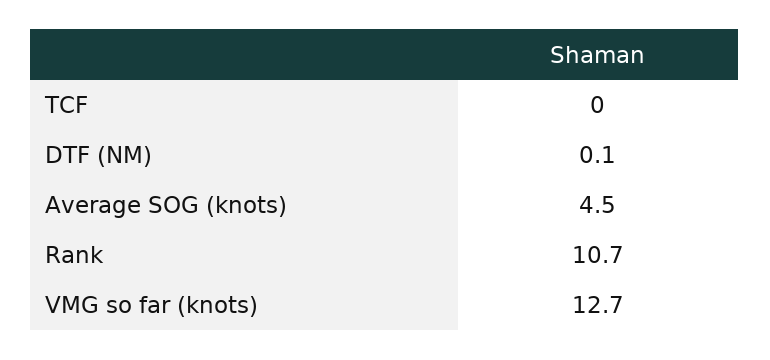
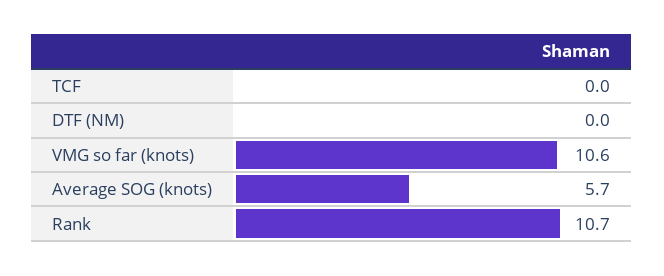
DTF (NM): 0.1 -> 0
Average SOG (knots): 4.5 -> 5.7
VMG so far (knots): 12.7 -> 10.6

